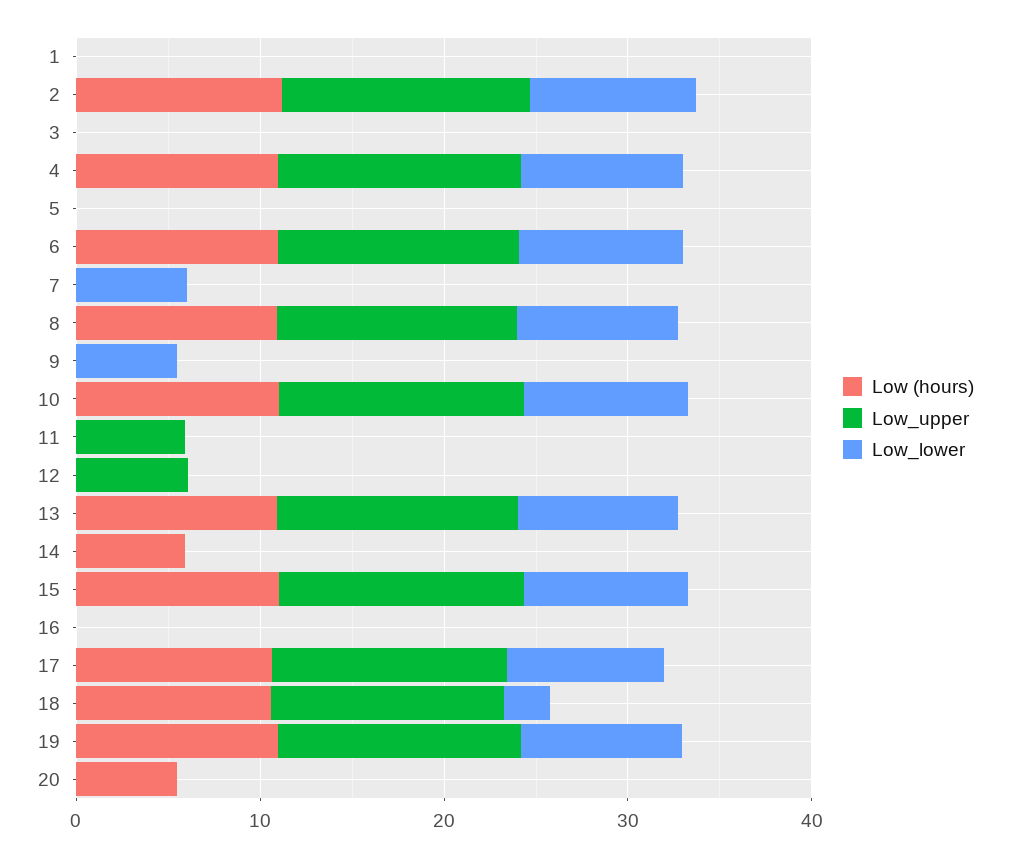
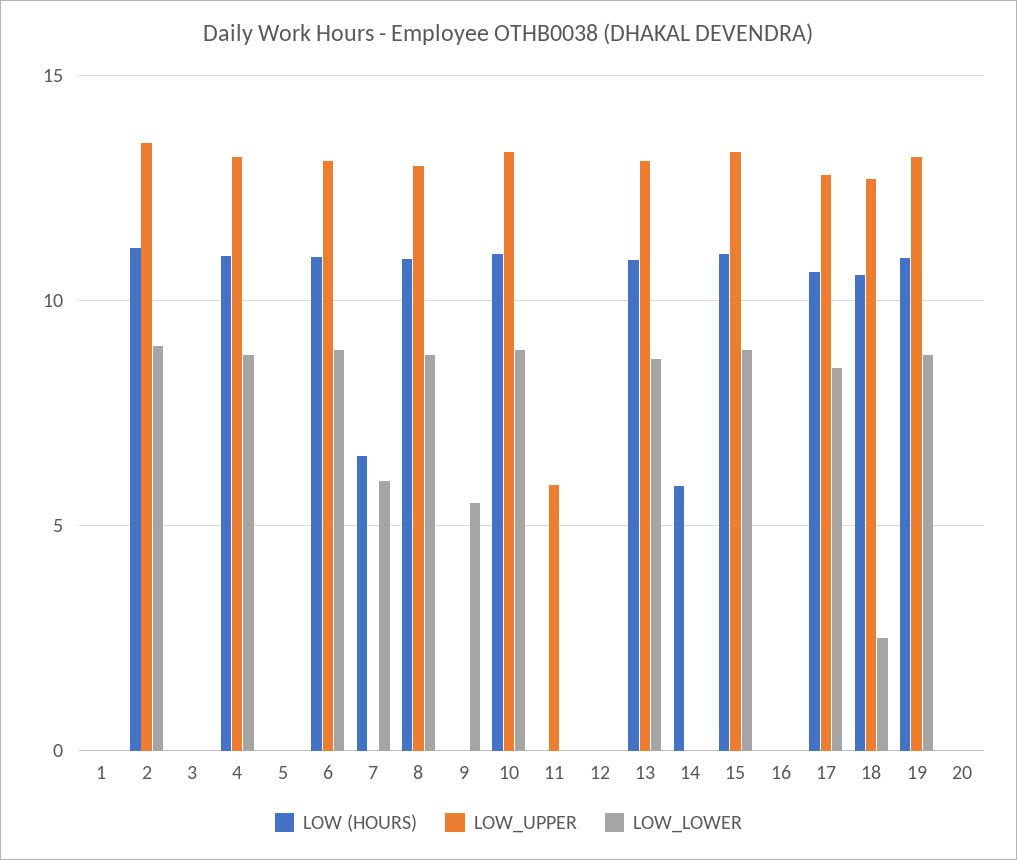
Low (hours), 7: 0 -> 6.5
Low_upper, 12: 6 -> 0
Low (hours), 20: 6 -> 0

